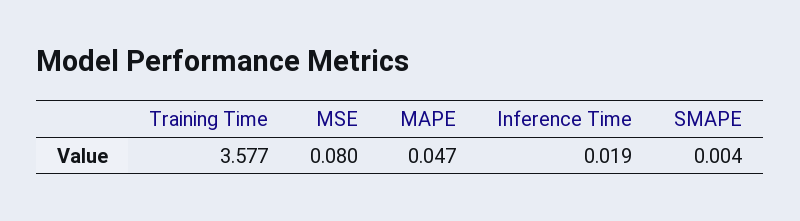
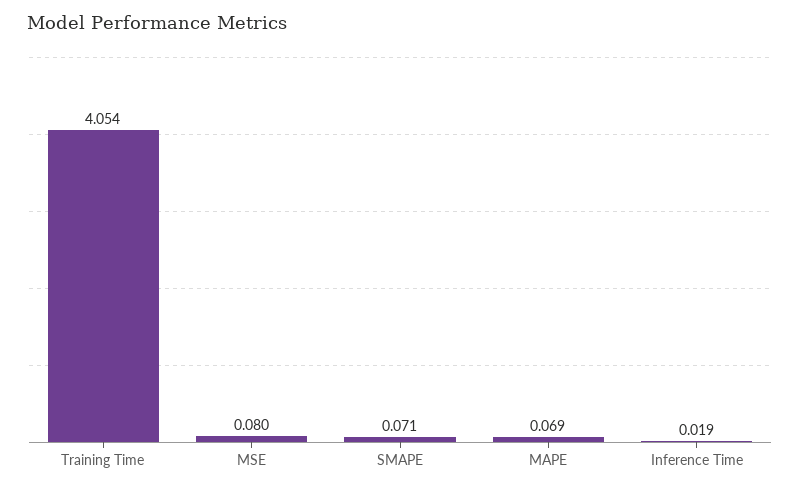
Training Time: 3.577 -> 4.054
MAPE: 0.047 -> 0.069
SMAPE: 0.004 -> 0.071

